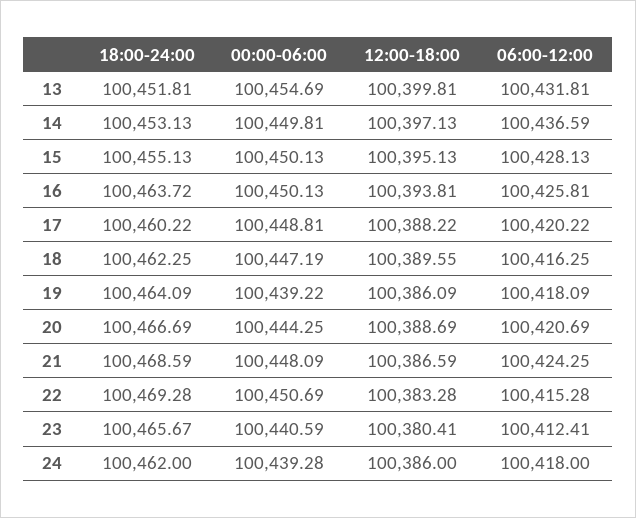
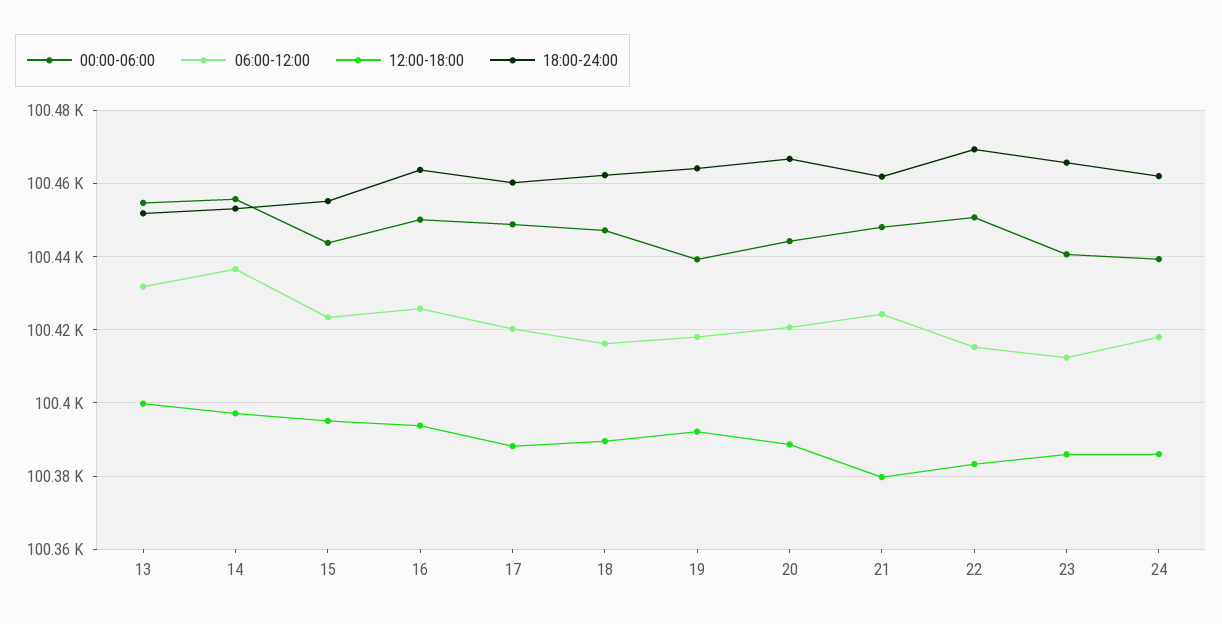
00:00-06:00, 14: 100449.81 -> 100456
00:00-06:00, 15: 100450.13 -> 100444
06:00-12:00, 15: 100428.13 -> 100424
12:00-18:00, 19: 100386.09 -> 100392
18:00-24:00, 21: 100468.59 -> 100462
12:00-18:00, 21: 100386.59 -> 100380
12:00-18:00, 23: 100380.41 -> 100386

